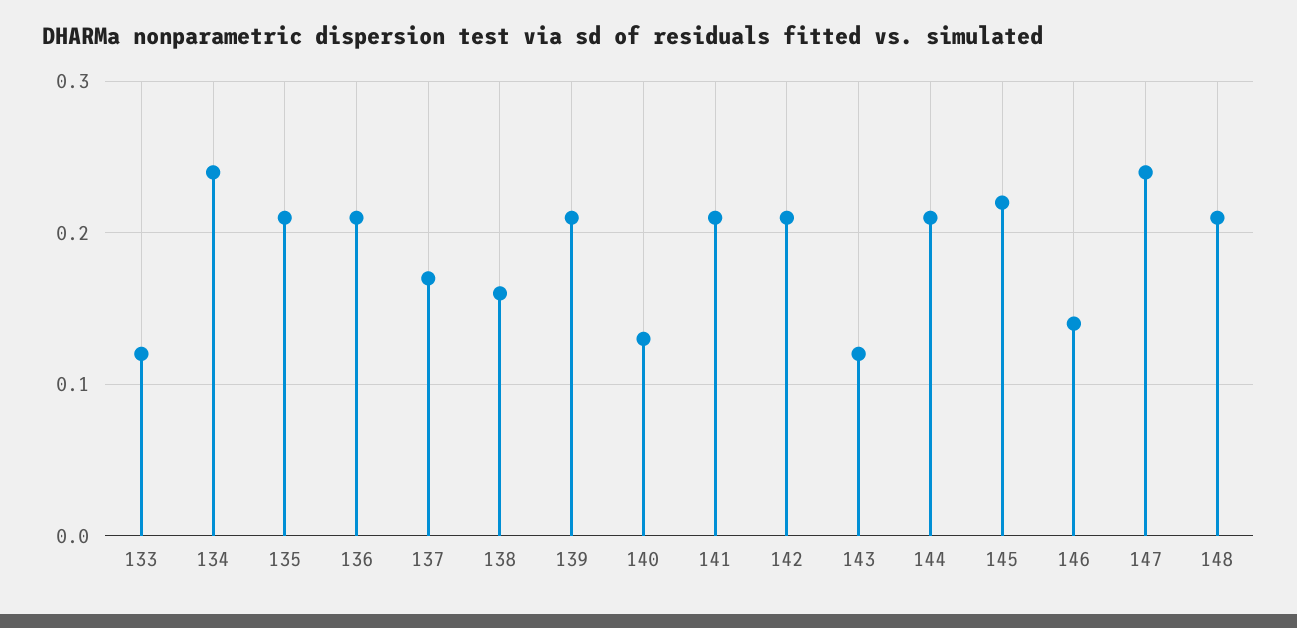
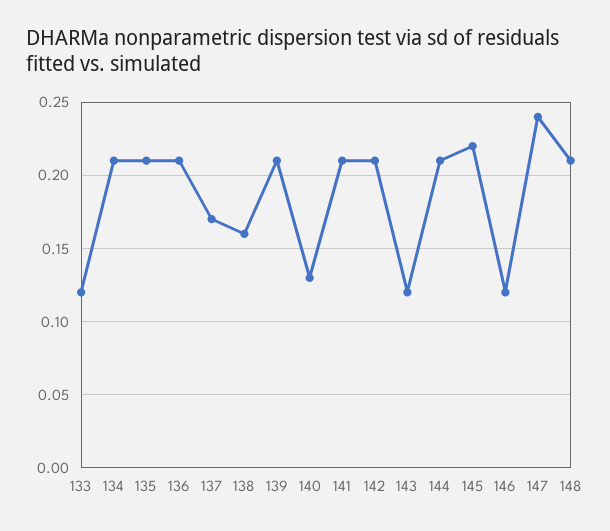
134: 0.24 -> 0.21
146: 0.14 -> 0.12

